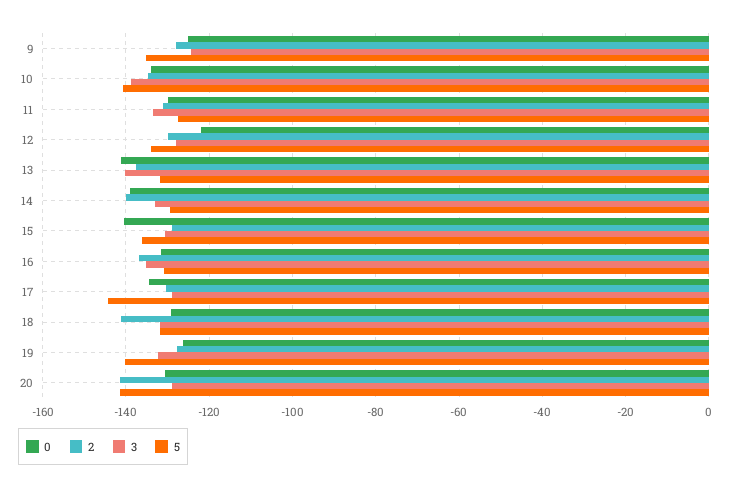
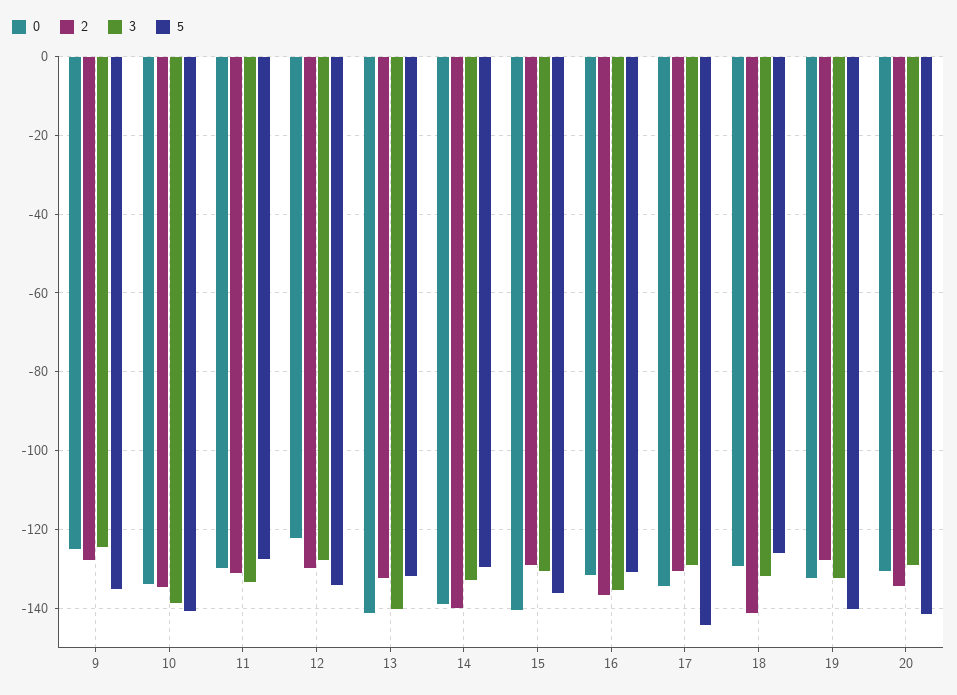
2, 13: -138 -> -132
5, 18: -132 -> -126
0, 19: -126 -> -132
2, 20: -142 -> -134

